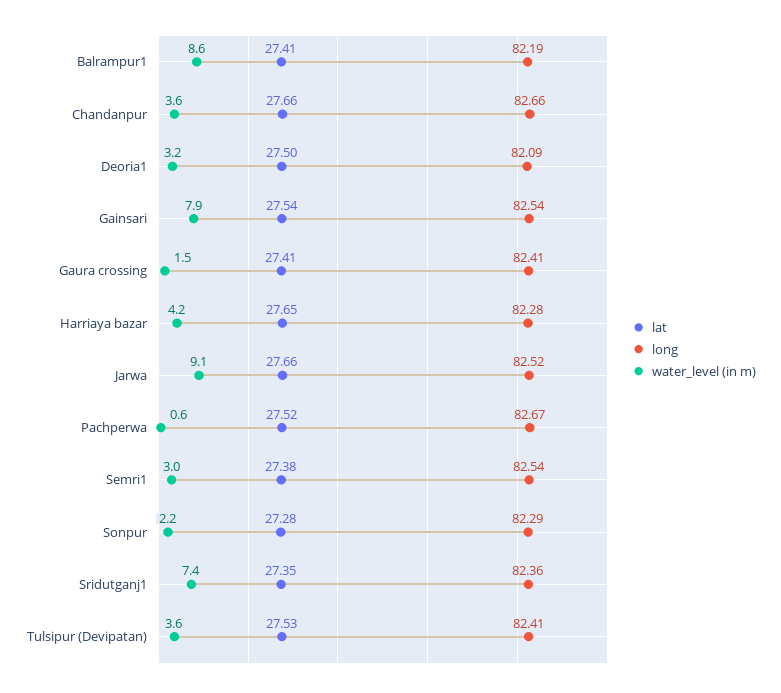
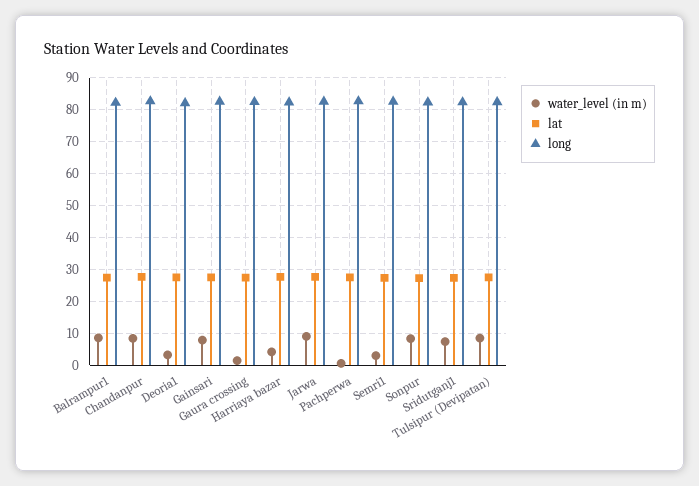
water_level (in m), Chandanpur: 3.6 -> 8
water_level (in m), Sonpur: 2.2 -> 8
water_level (in m), Tulsipur (Devipatan): 3.6 -> 8

